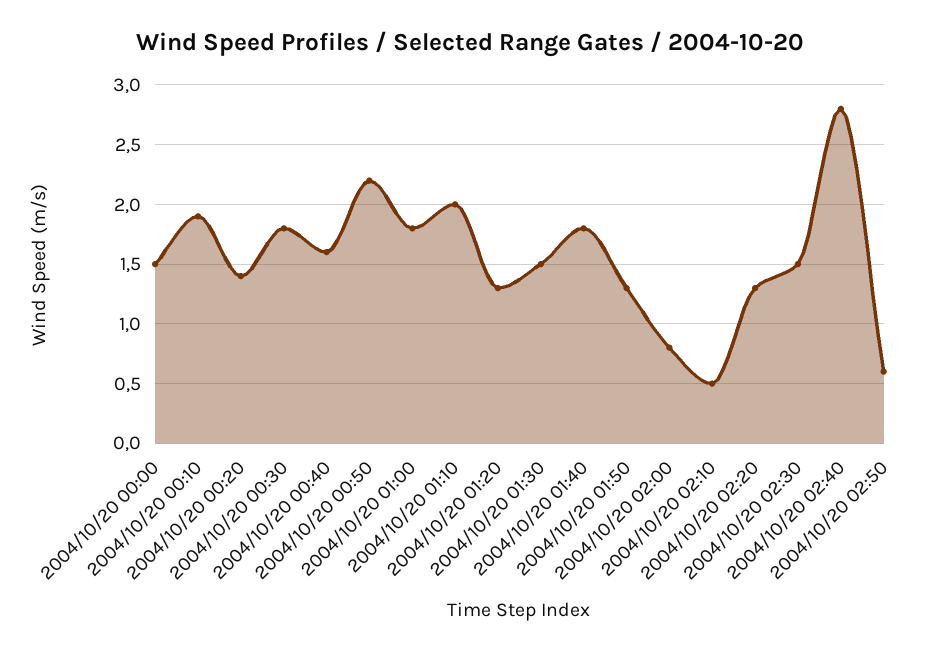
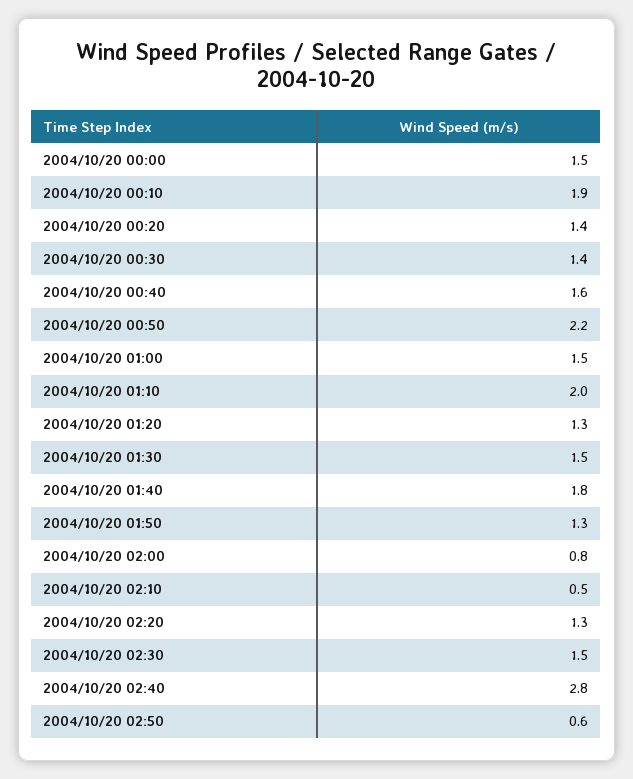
2004/10/20 00:30: 1.8 -> 1.4
2004/10/20 01:00: 1.8 -> 1.5

